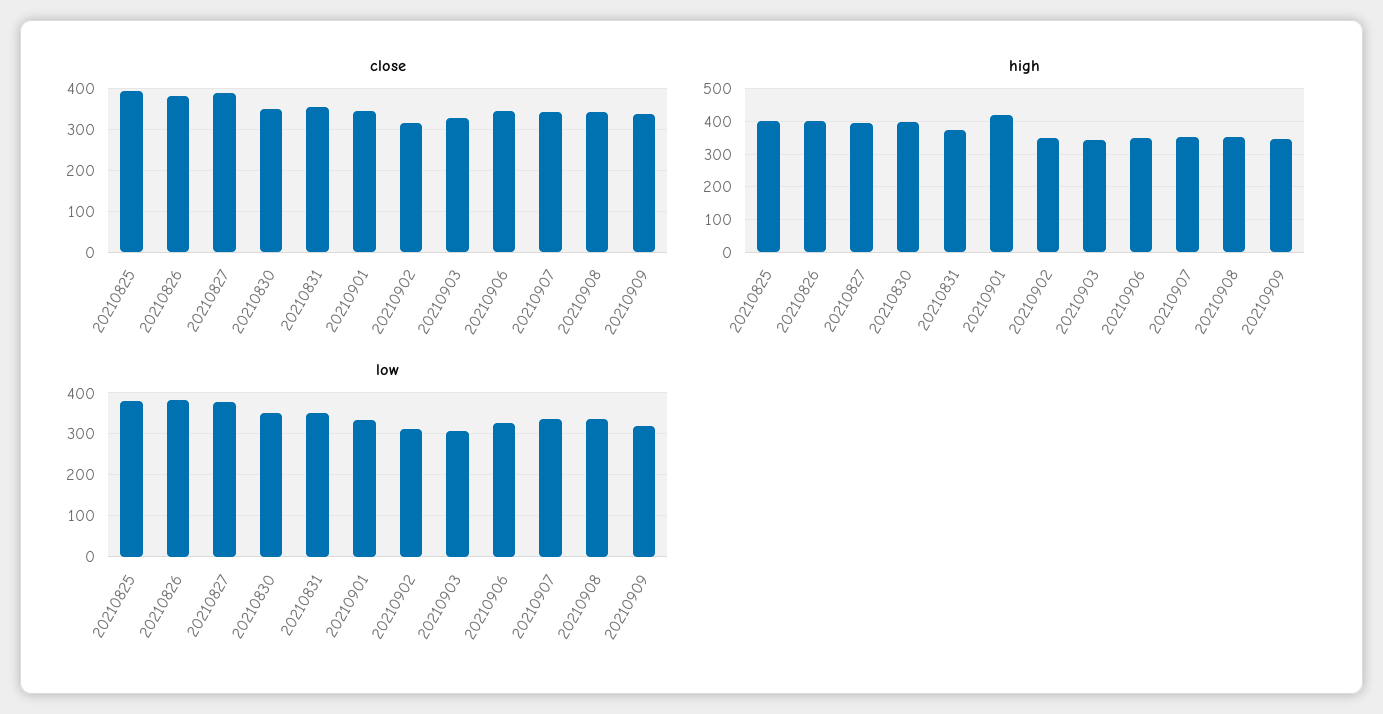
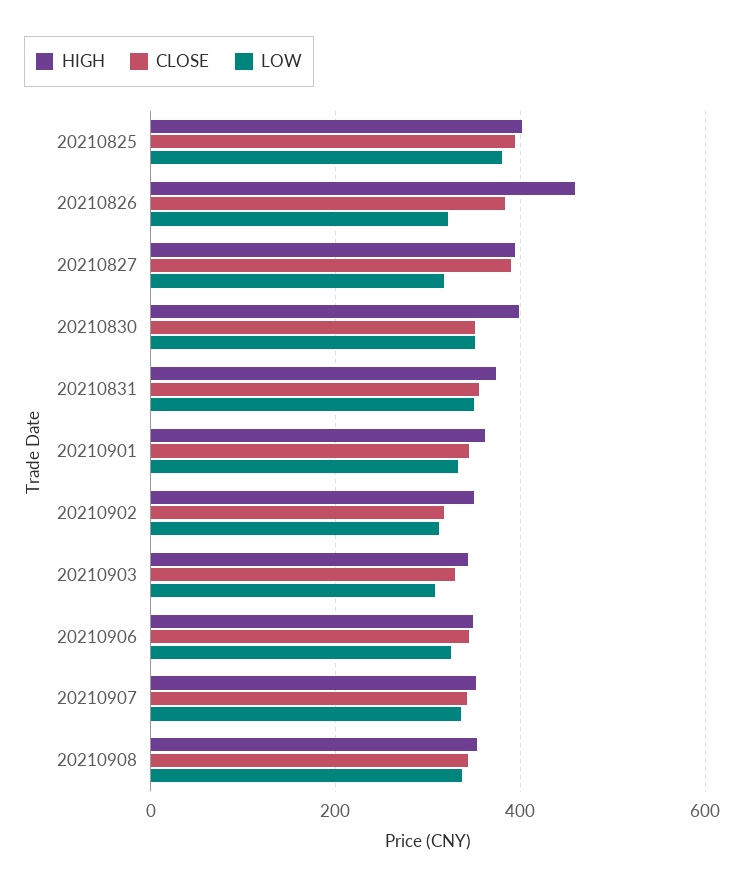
close, 20210909: 340 -> none
high, 20210826: 400 -> 460
high, 20210901: 420 -> 360
high, 20210909: 340 -> none
low, 20210826: 380 -> 320
low, 20210827: 380 -> 320
low, 20210909: 320 -> none

